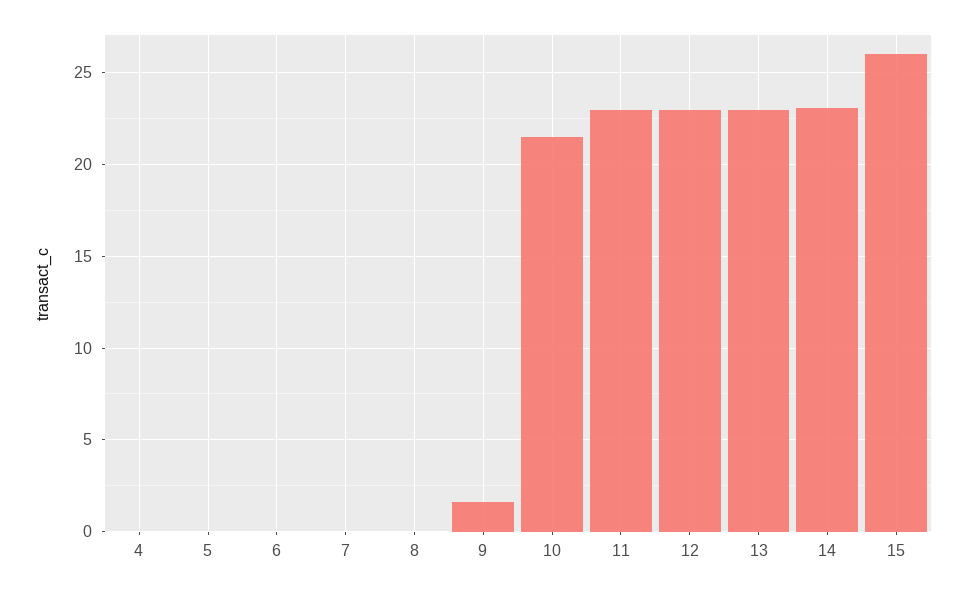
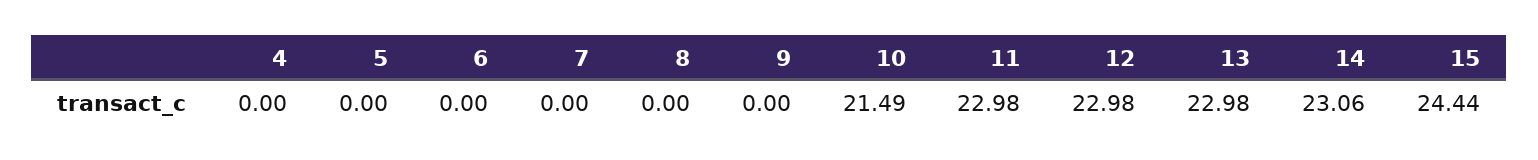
9: 1.5 -> 0
15: 26 -> 24.44

